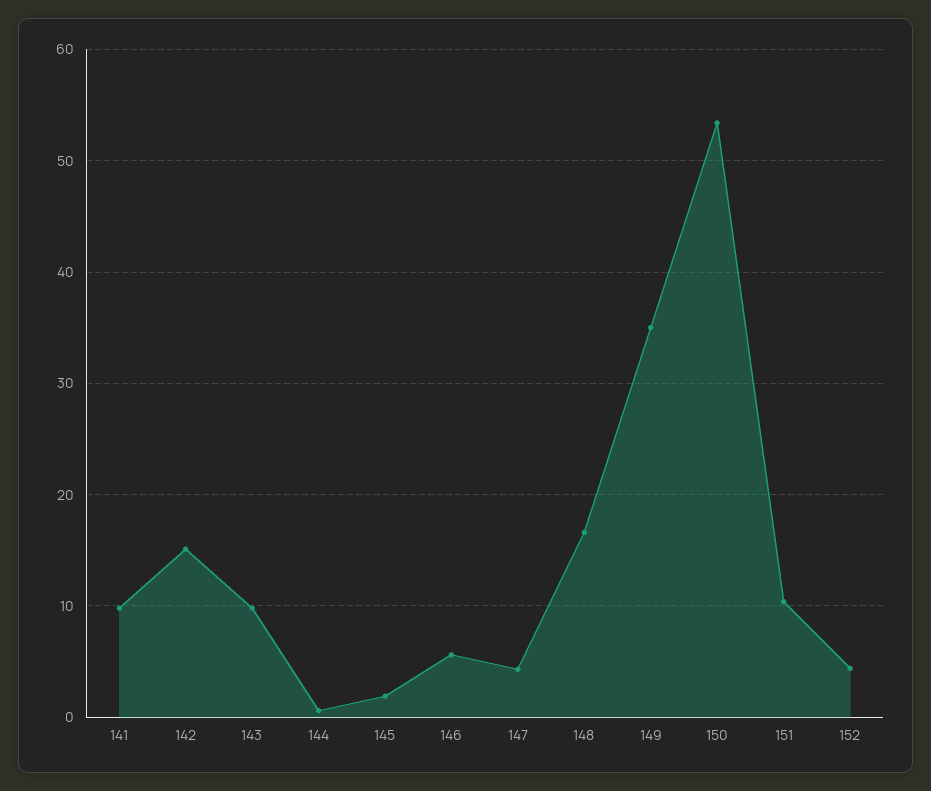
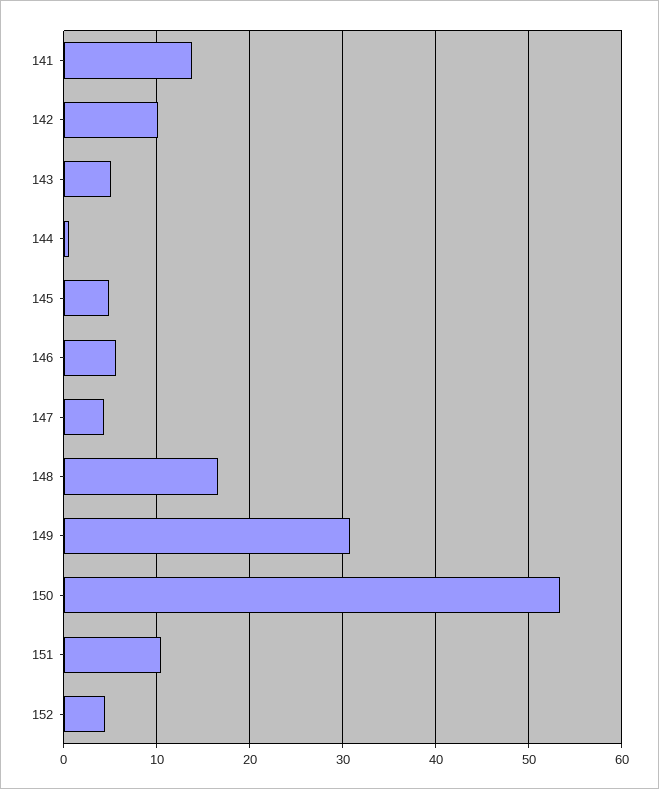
141: 10 -> 14
142: 15 -> 10
143: 10 -> 5
145: 2 -> 5
149: 35 -> 31

